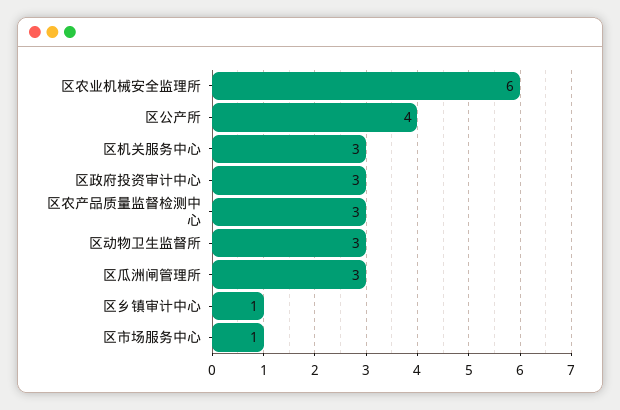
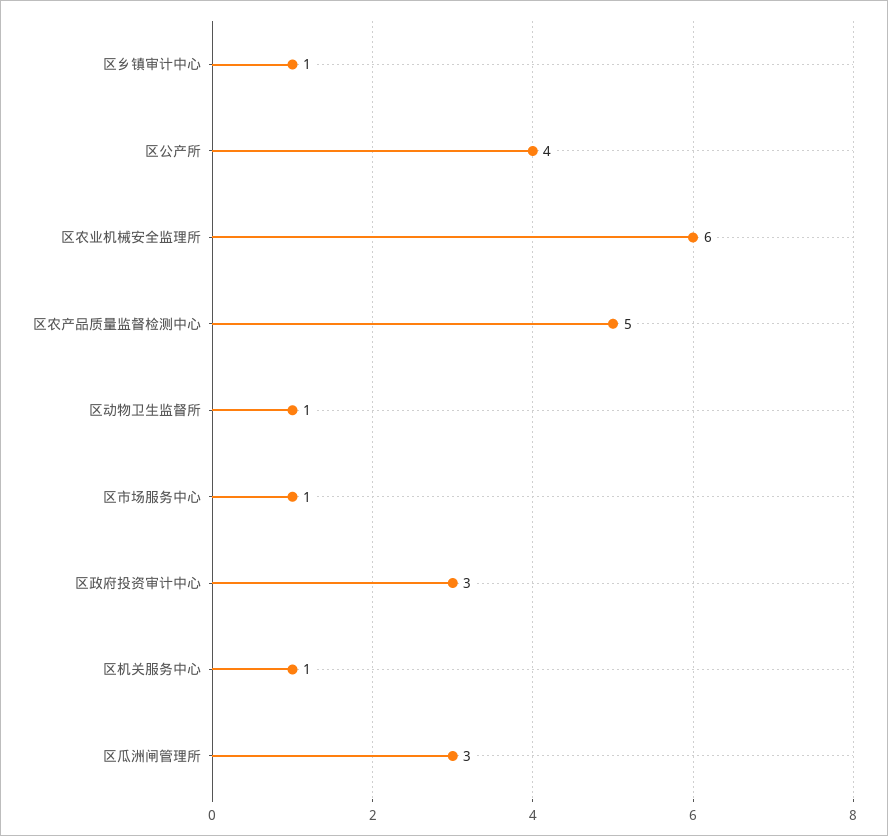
区机关服务中心: 3 -> 1
区农产品质量监督检测中心: 3 -> 5
区动物卫生监督所: 3 -> 1

